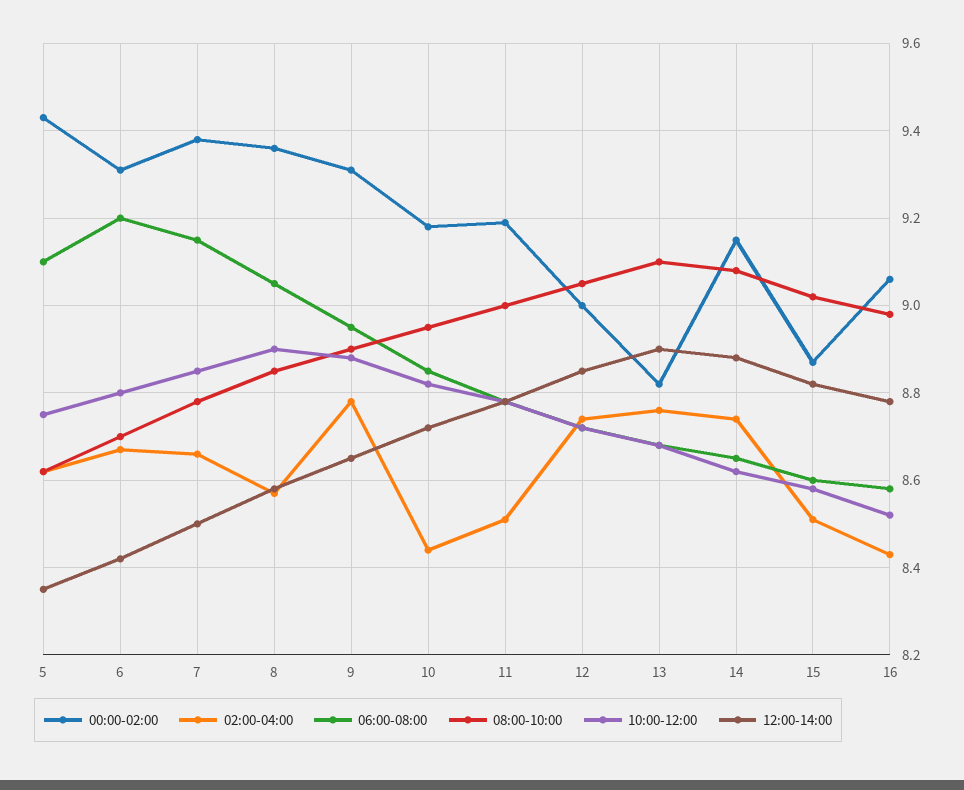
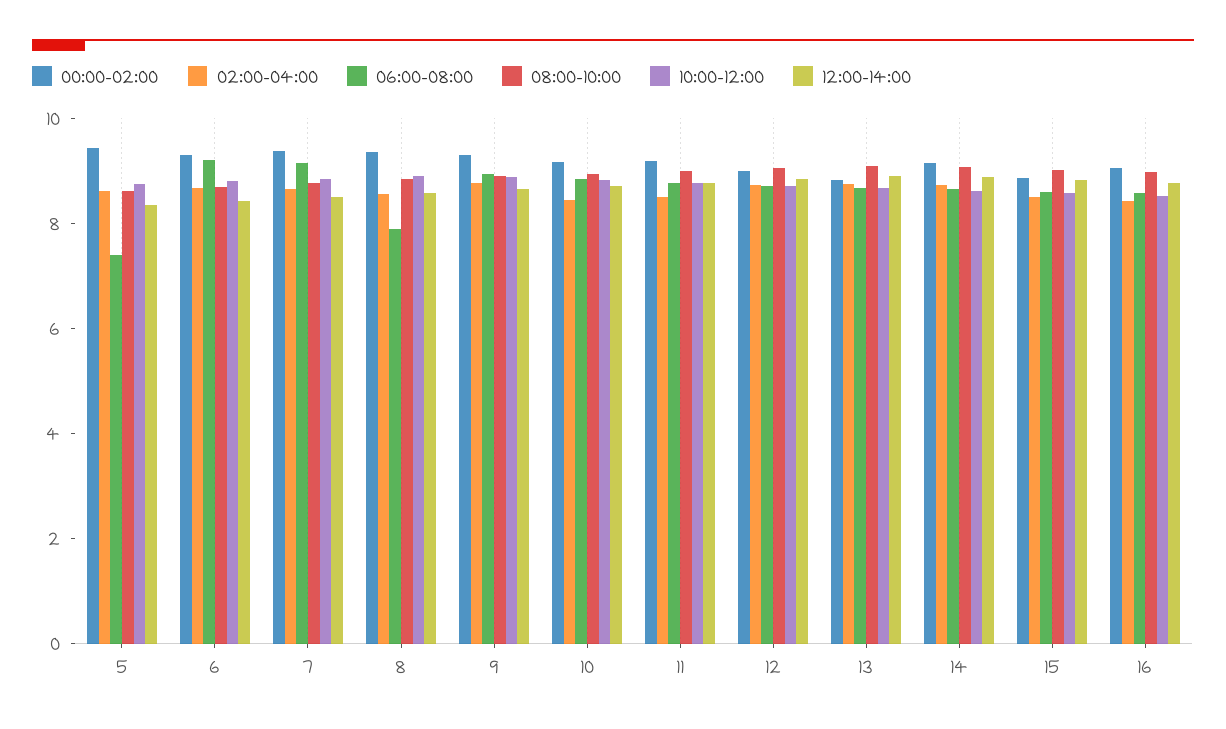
06:00-08:00, 5: 9.1 -> 7.5
06:00-08:00, 8: 9.05 -> 8

